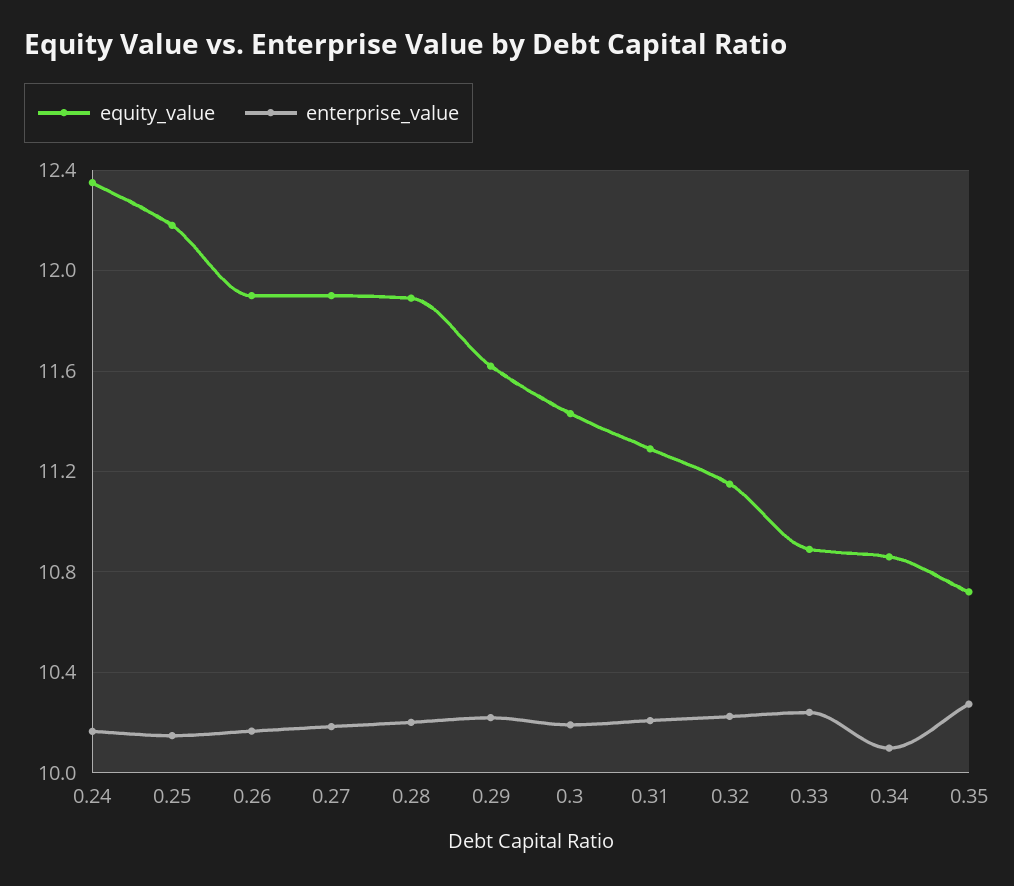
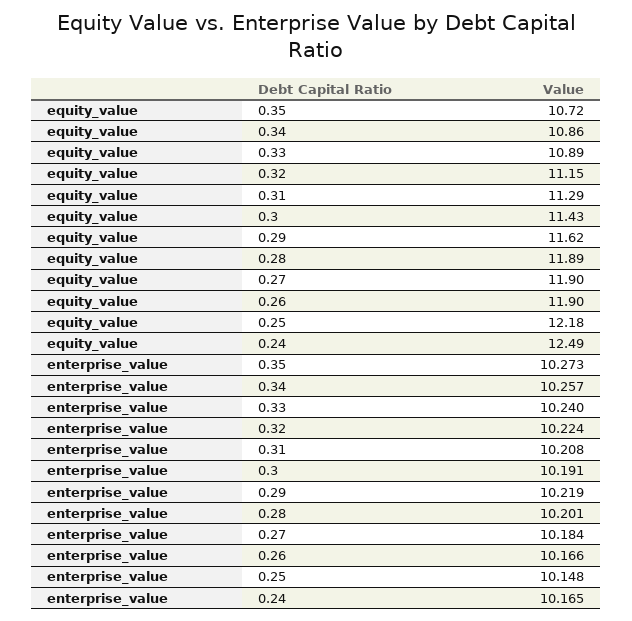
equity_value, 0.24: 12.35 -> 12.49
enterprise_value, 0.34: 10.1 -> 10.257

